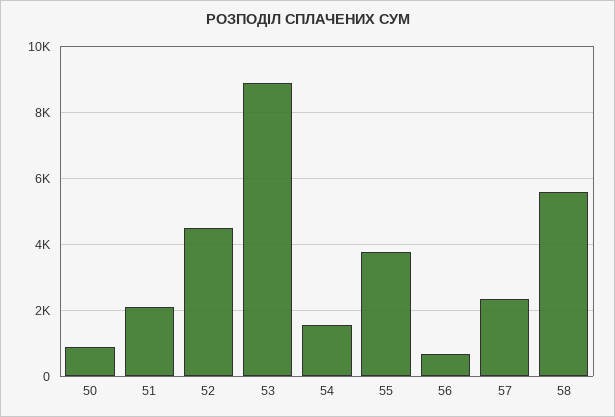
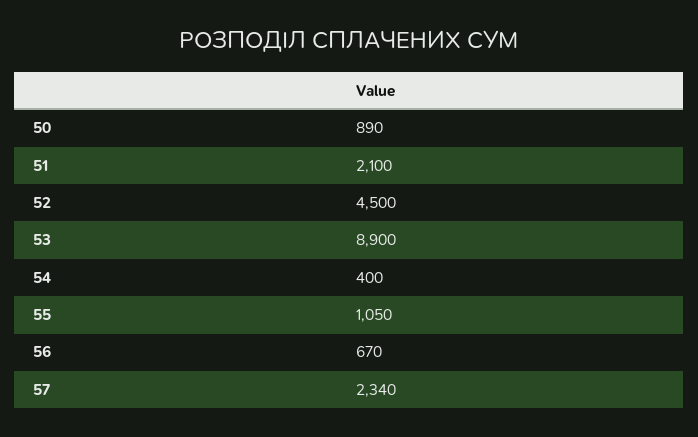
54: 1600 -> 400
55: 3800 -> 1050
58: 5600 -> none

